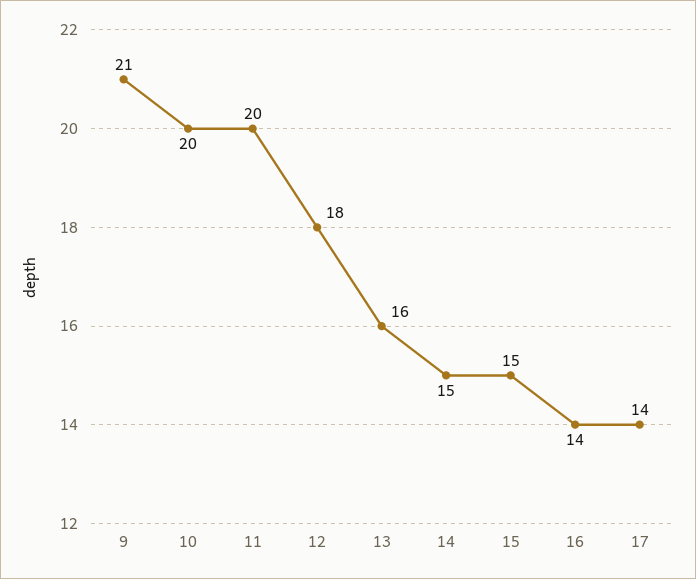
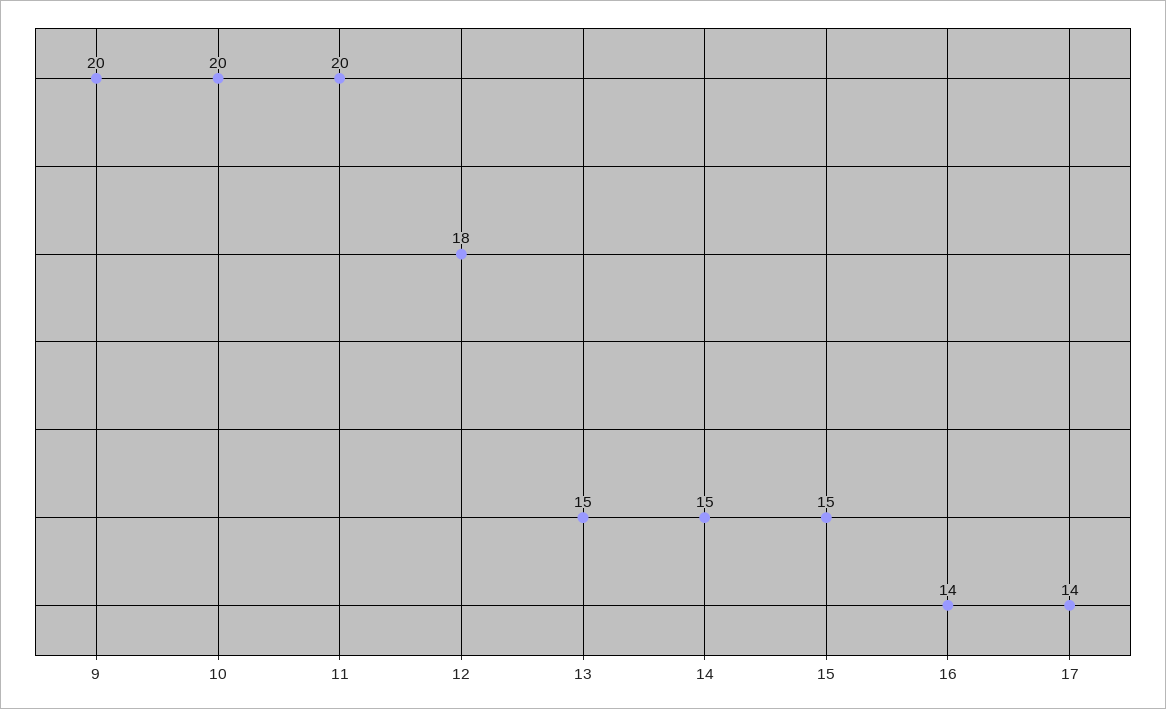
9: 21 -> 20
13: 16 -> 15

